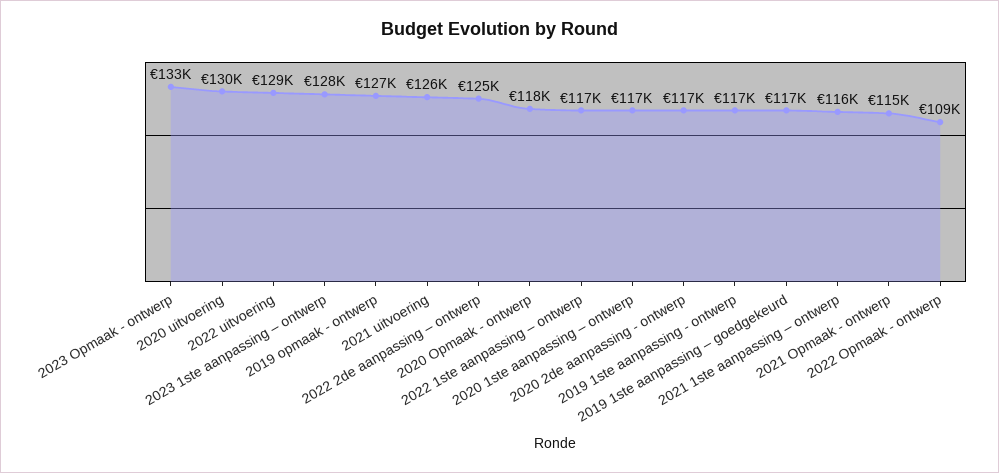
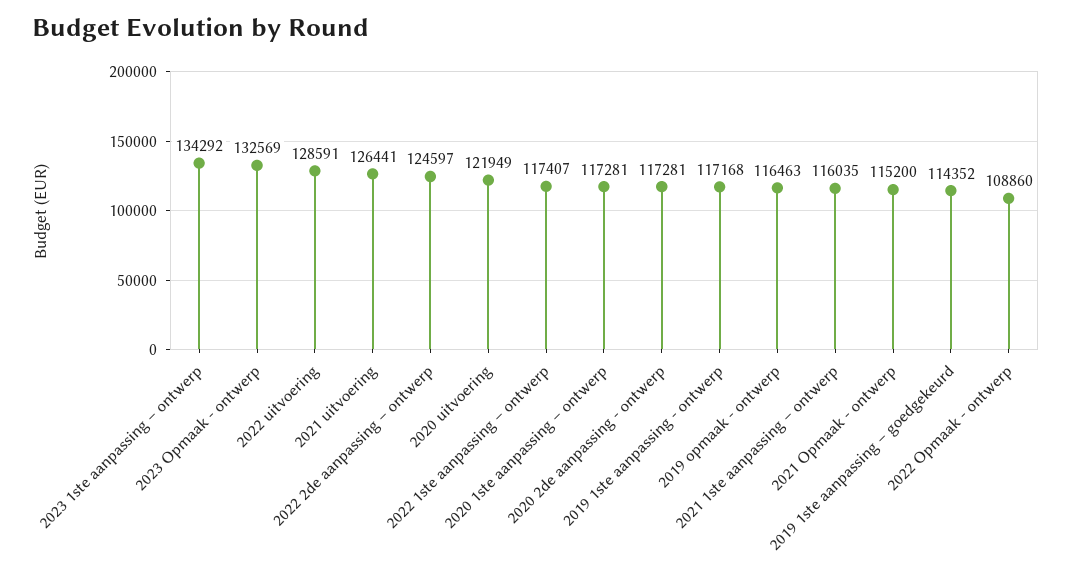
2020 uitvoering: 130000 -> 121949
2023 1ste aanpassing – ontwerp: 128000 -> 134292
2019 opmaak - ontwerp: 127000 -> 116463
2020 Opmaak - ontwerp: 118000 -> none
2019 1ste aanpassing – goedgekeurd: 117000 -> 114352

